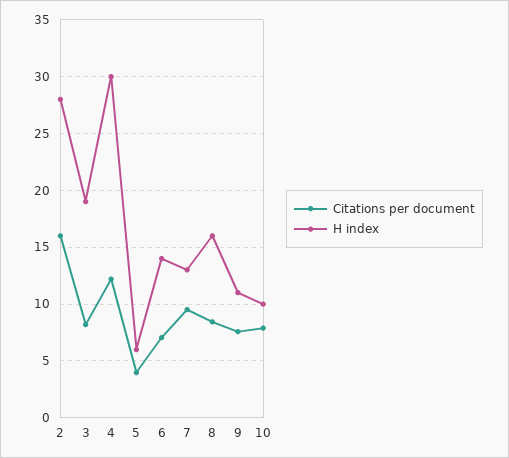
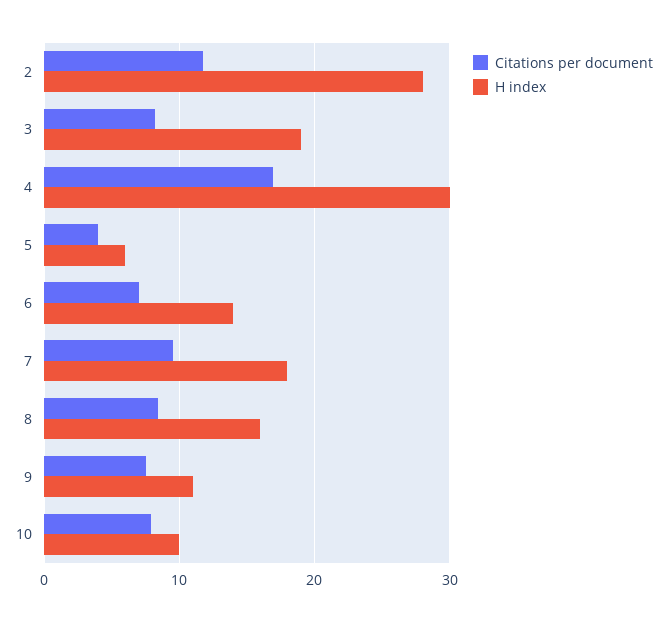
Citations per document, 2: 16 -> 12
Citations per document, 4: 12 -> 17
H index, 7: 13 -> 18

